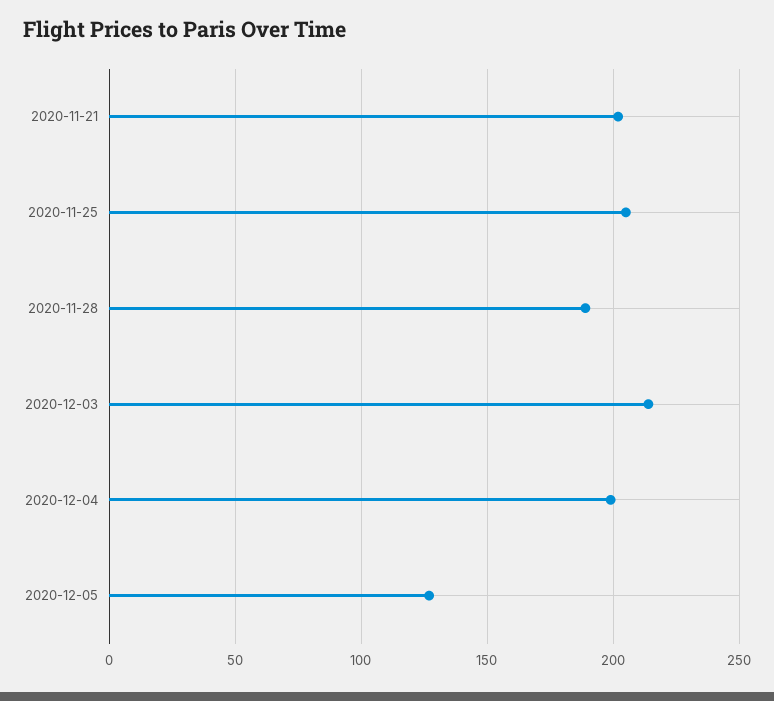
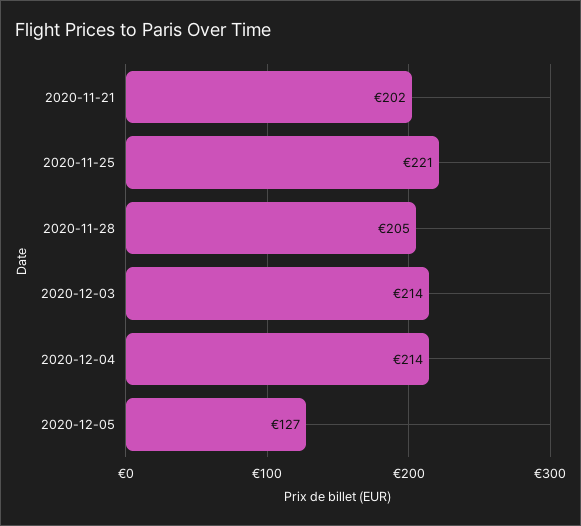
2020-11-25: 205 -> 221
2020-11-28: 190 -> 205
2020-12-04: 200 -> 214

